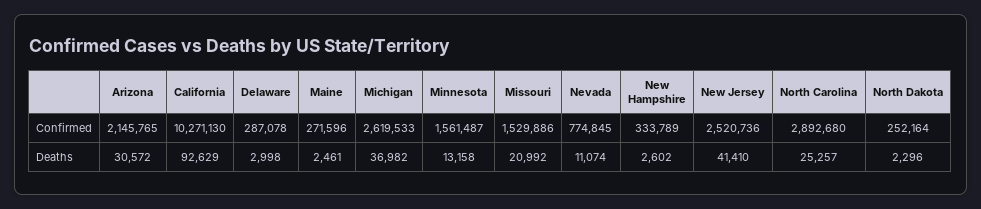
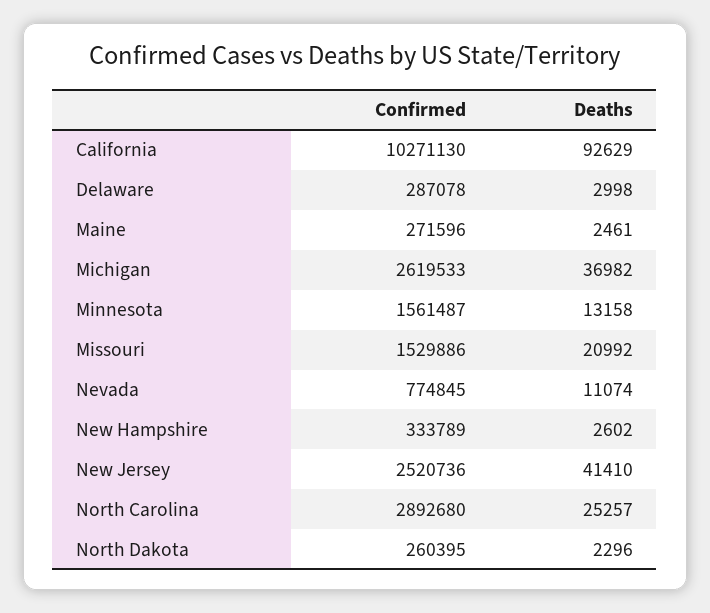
Arizona, Confirmed: 2145765 -> none
North Dakota, Confirmed: 252164 -> 260395
Arizona, Deaths: 30572 -> none

